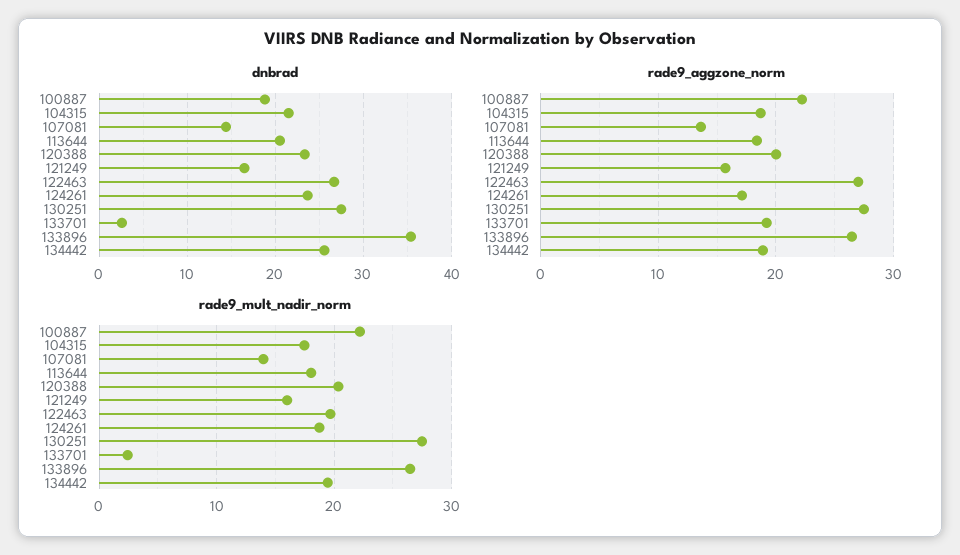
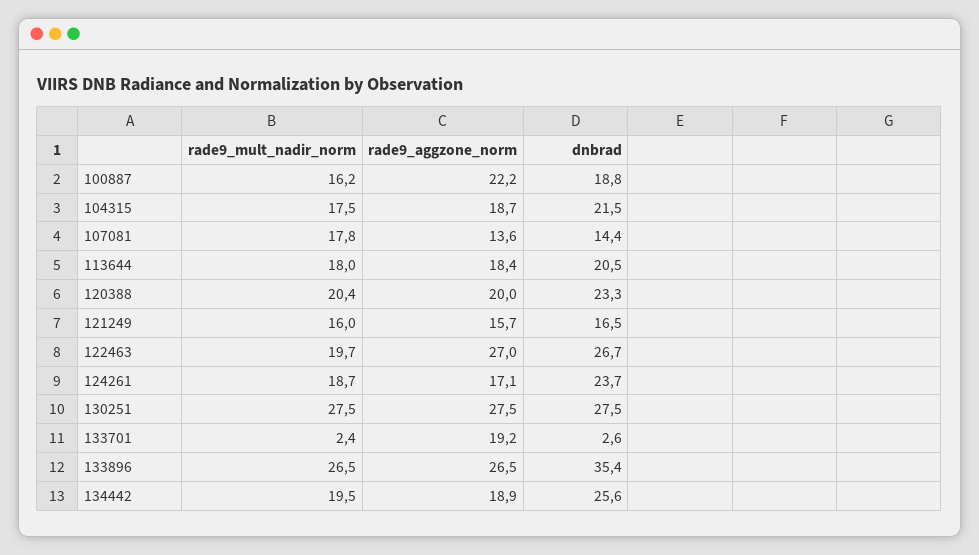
rade9_mult_nadir_norm, 100887: 22 -> 16.2
rade9_mult_nadir_norm, 107081: 14 -> 17.8

